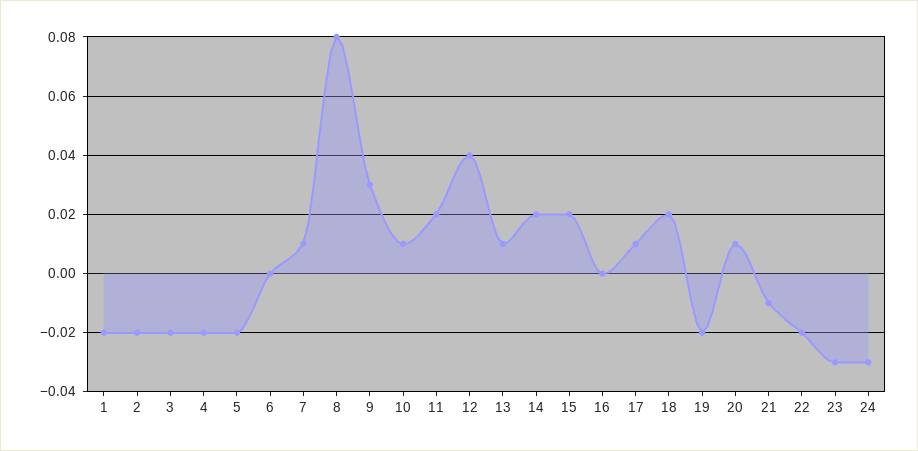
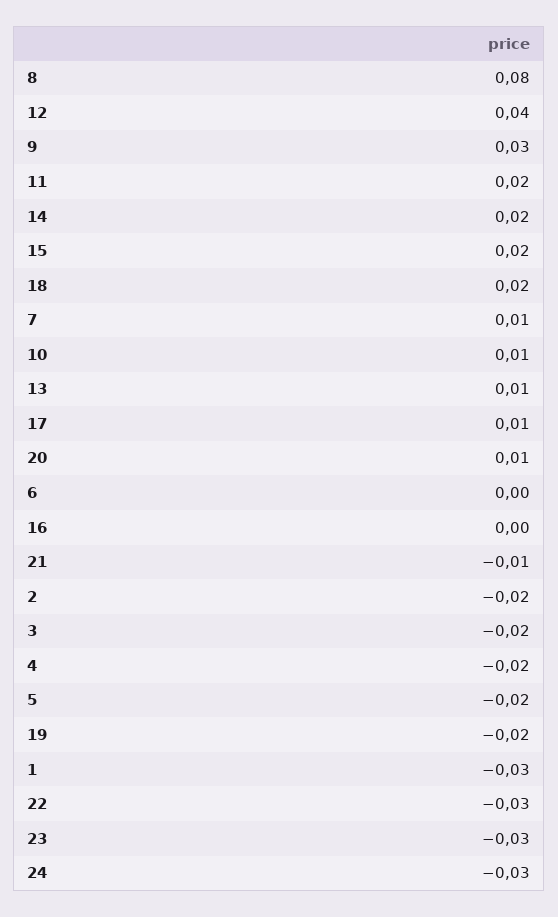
1: -0.02 -> -0.03
22: -0.02 -> -0.03

